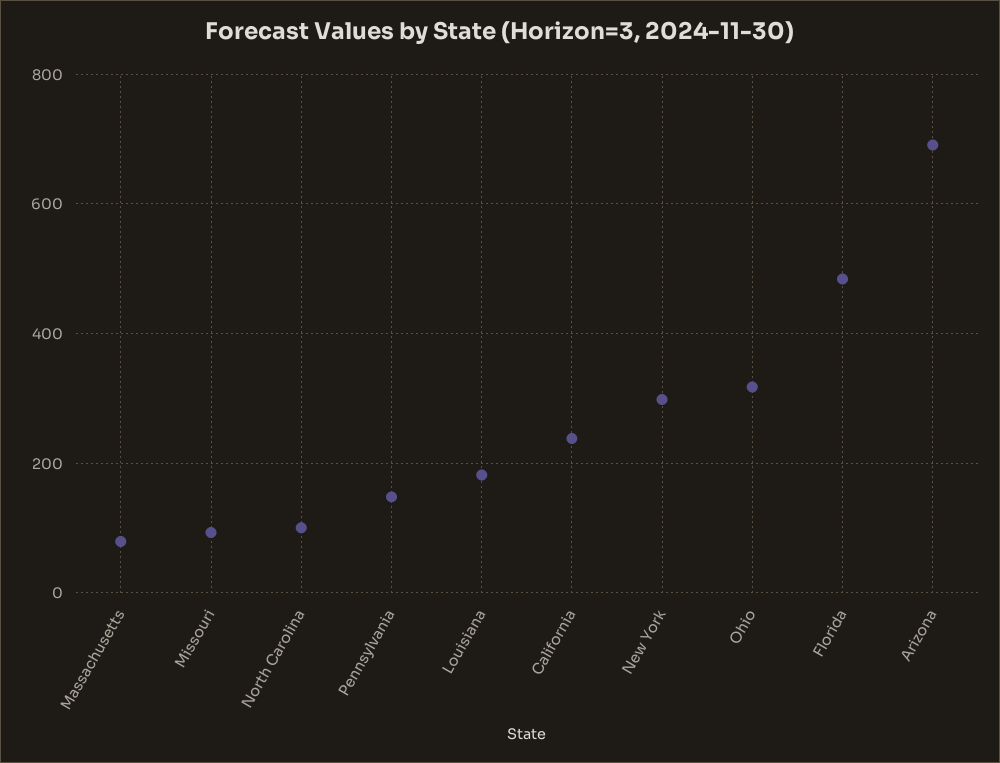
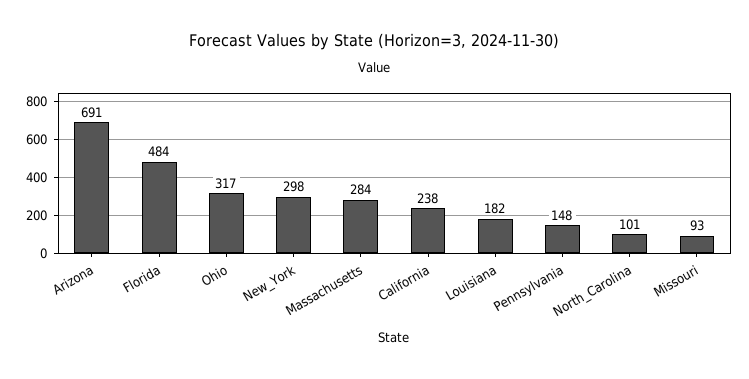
Massachusetts: 80 -> 284

